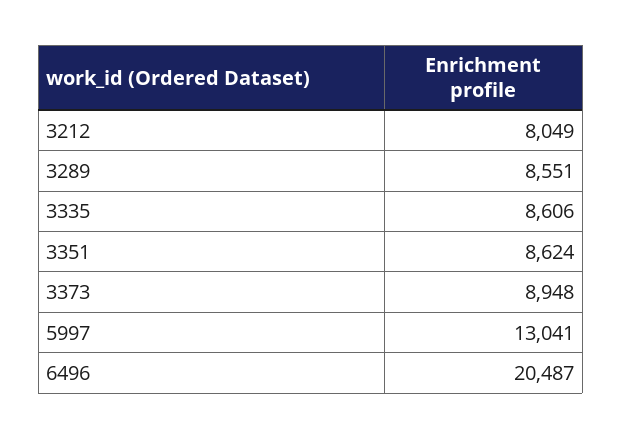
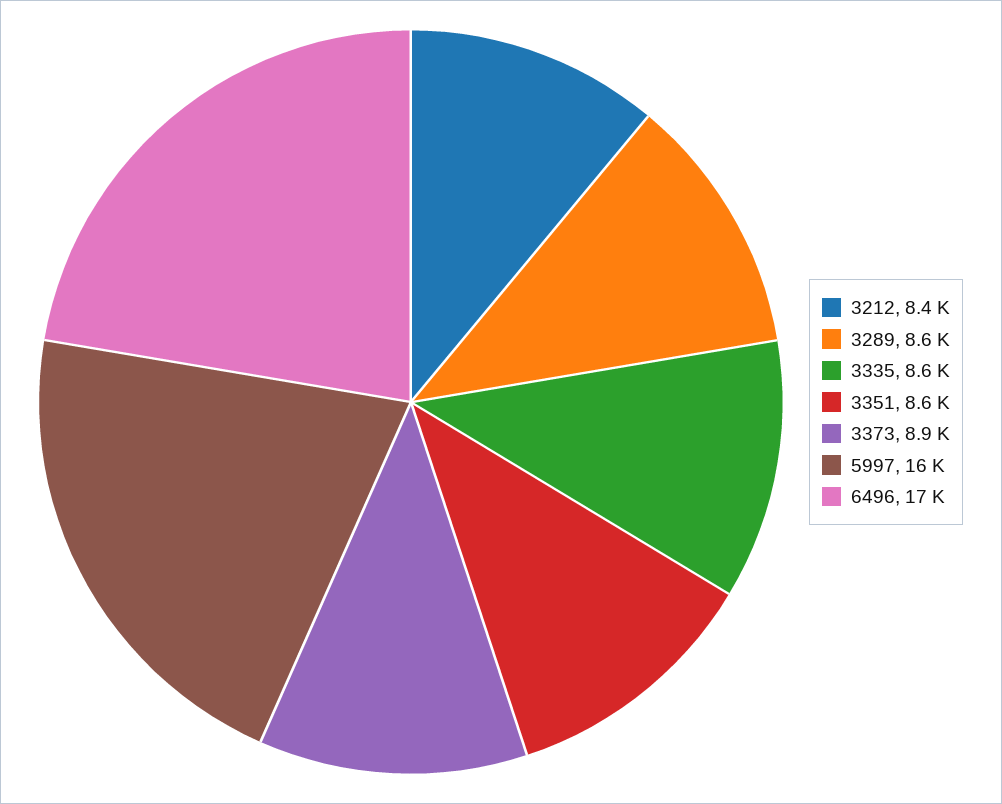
3212: 8049 -> 8400
5997: 13041 -> 16000
6496: 20487 -> 17000

